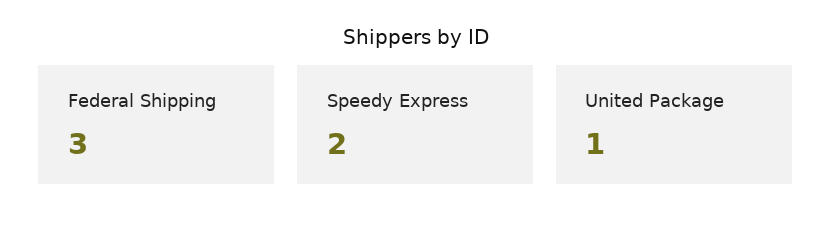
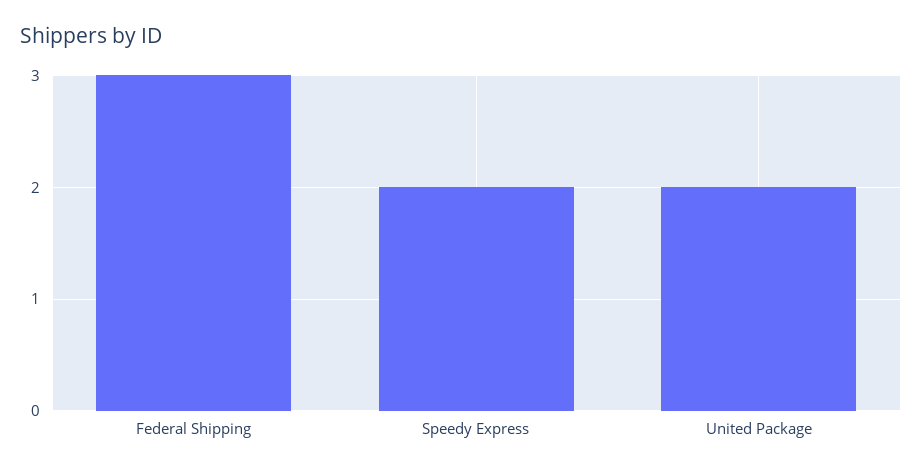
United Package: 1 -> 2

